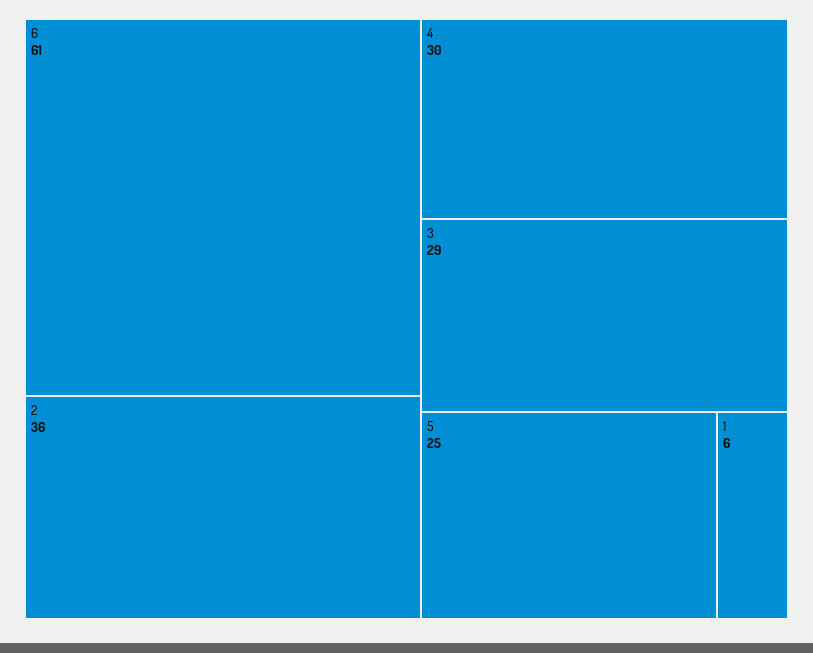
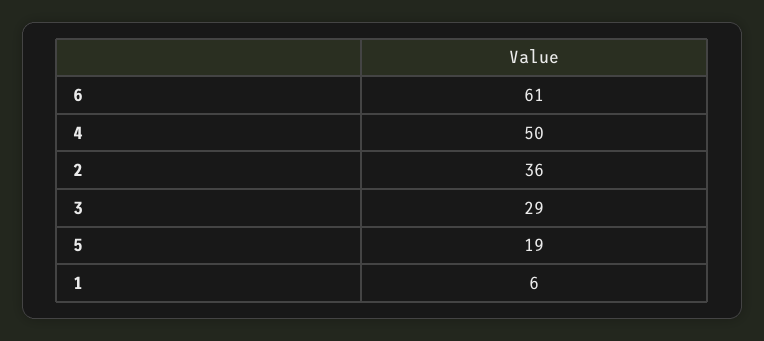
4: 30 -> 50
5: 25 -> 19

